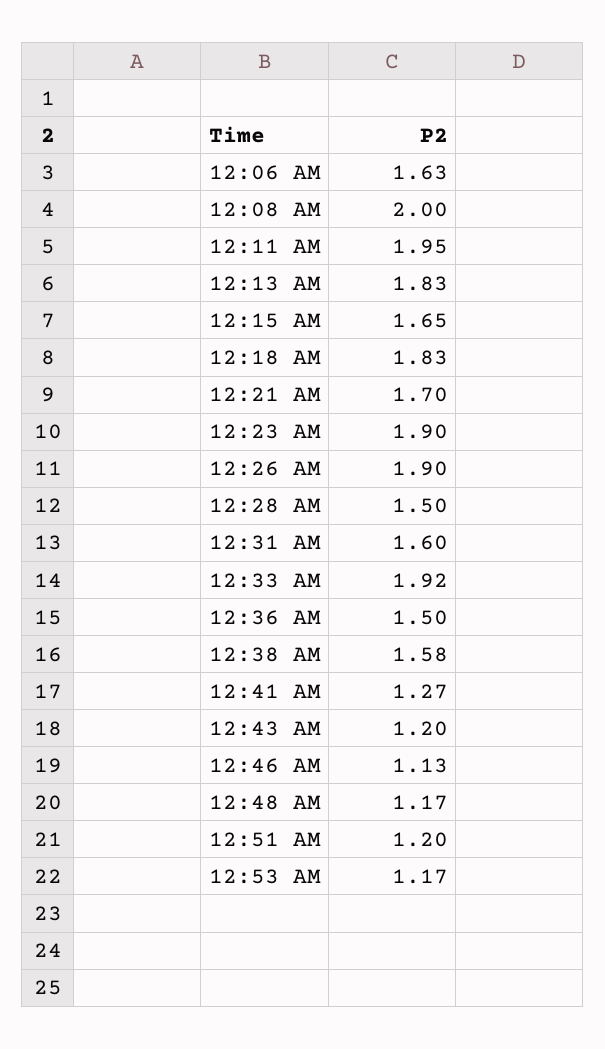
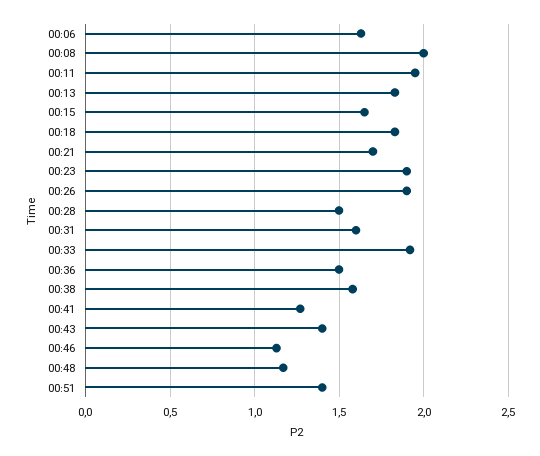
12:43 AM: 1.2 -> 1.4
12:51 AM: 1.2 -> 1.4
12:53 AM: 1.17 -> none

